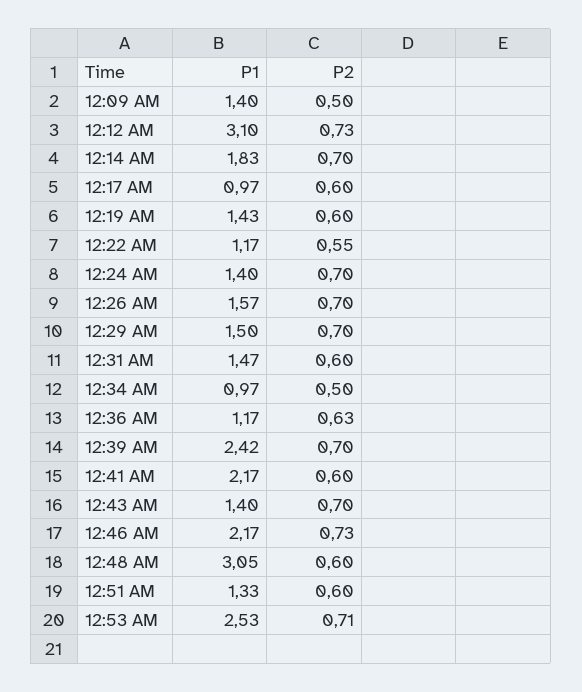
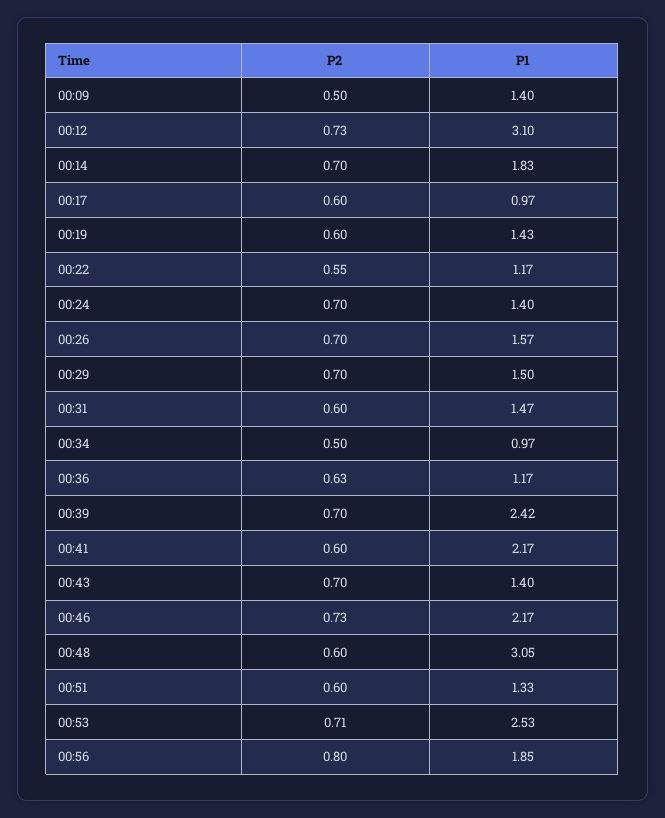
P2, 00:56: none -> 0.8
P1, 00:56: none -> 1.85

